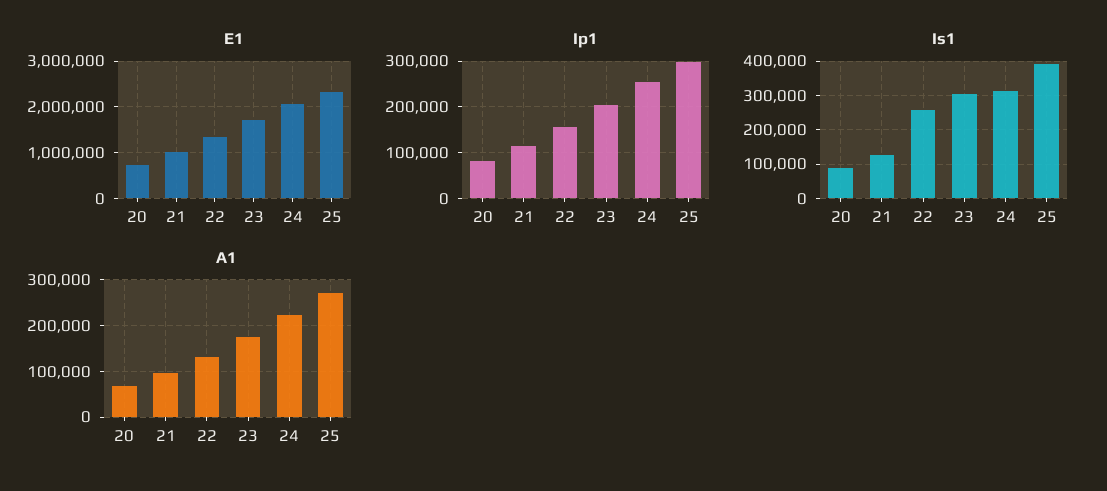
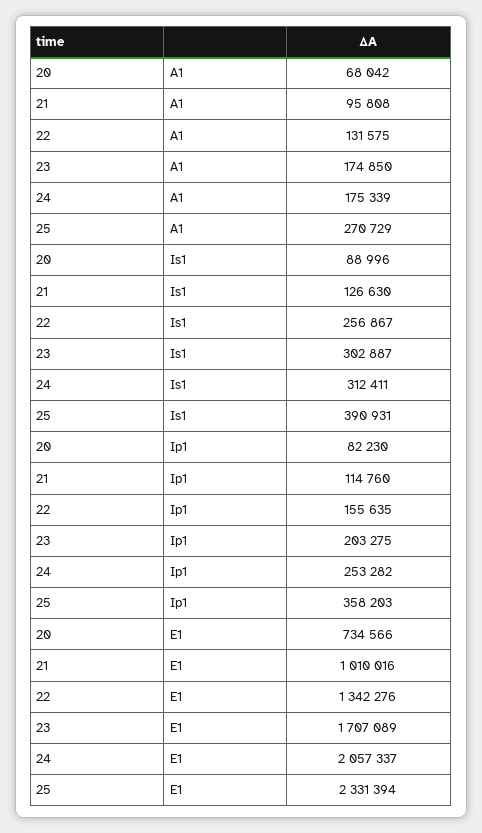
Ip1, 25: 300000 -> 358203
A1, 24: 220000 -> 175339

